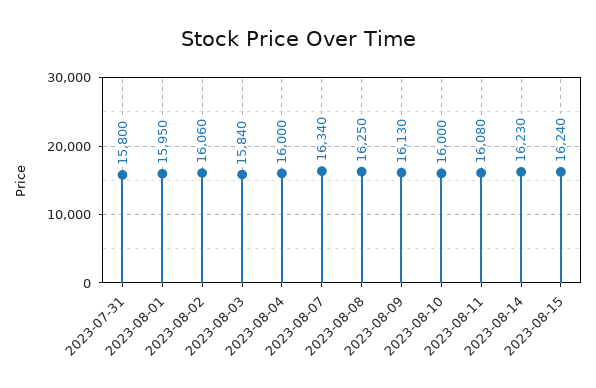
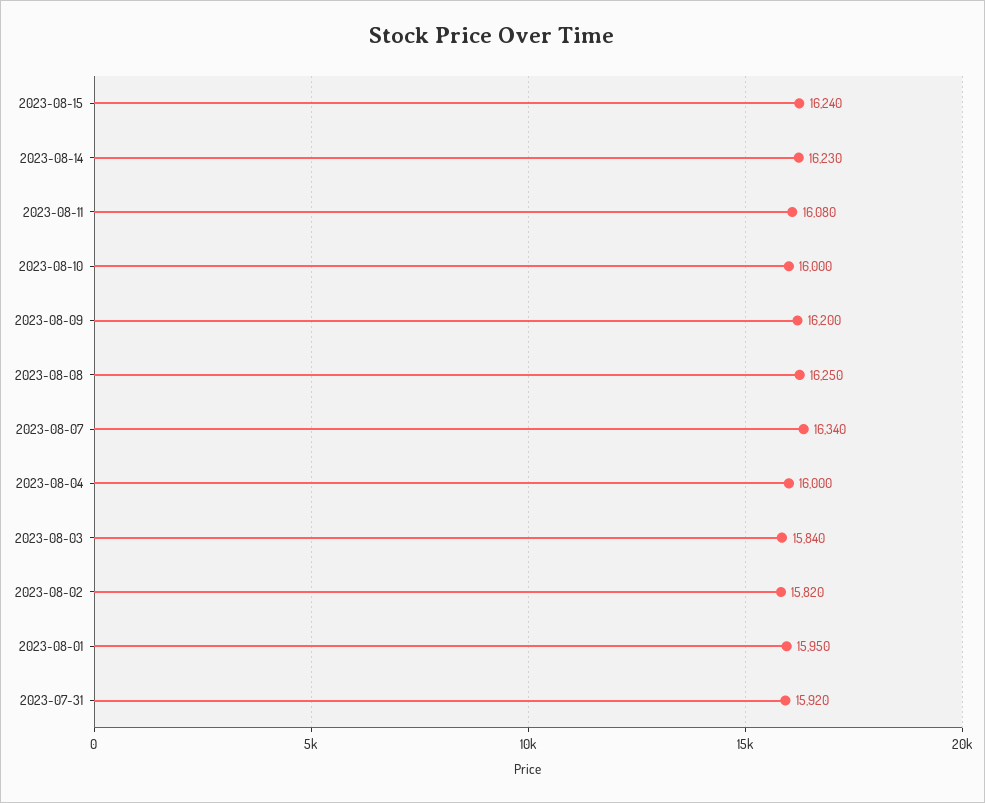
2023-07-31: 15800 -> 15920
2023-08-02: 16060 -> 15820
2023-08-09: 16130 -> 16200

